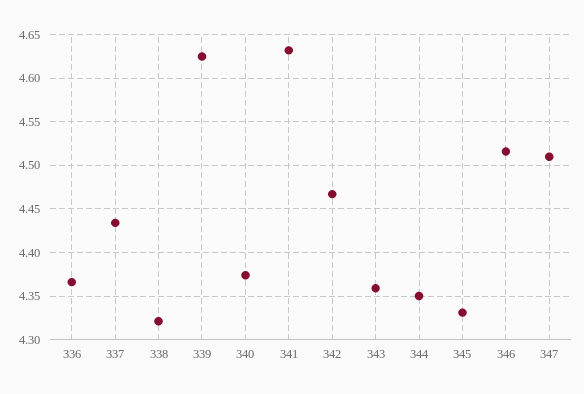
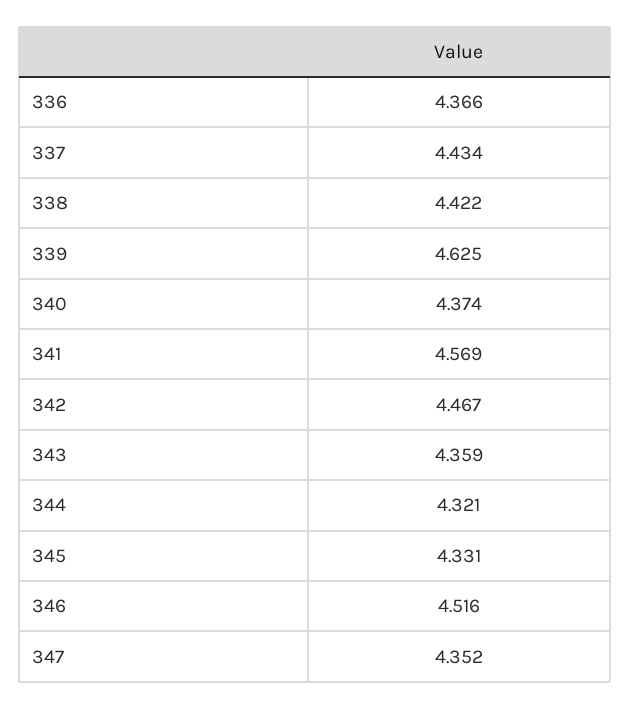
338: 4.32 -> 4.422
341: 4.63 -> 4.569
344: 4.35 -> 4.321
347: 4.51 -> 4.352

